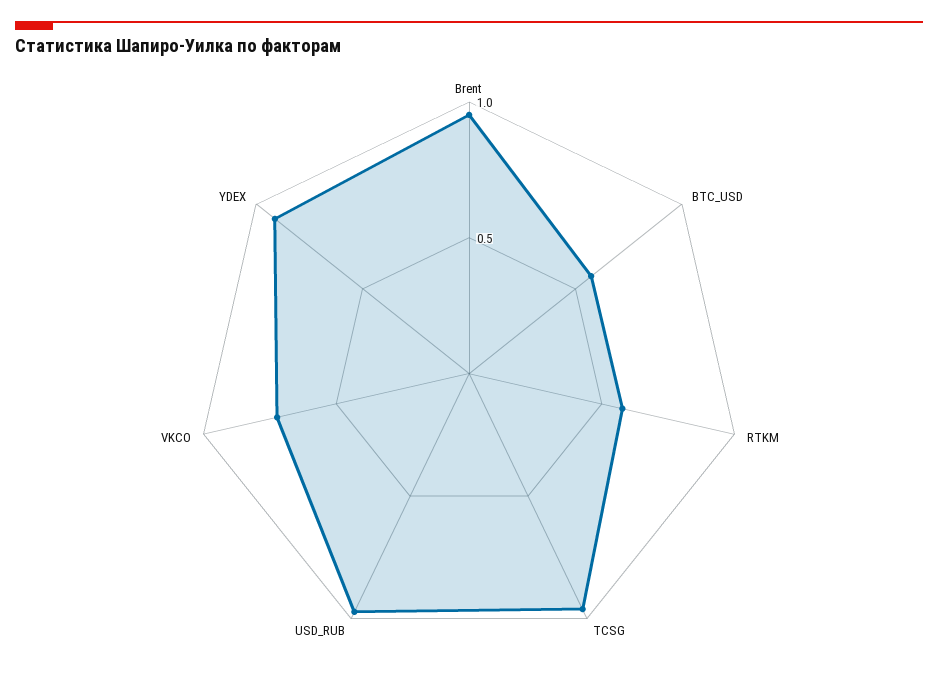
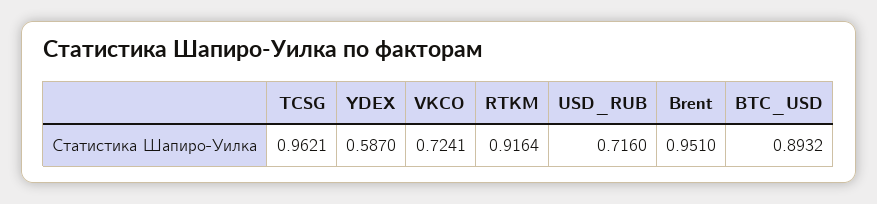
BTC_USD: 0.6 -> 0.8932
RTKM: 0.6 -> 0.9164
USD_RUB: 1 -> 0.716
YDEX: 0.9 -> 0.587

